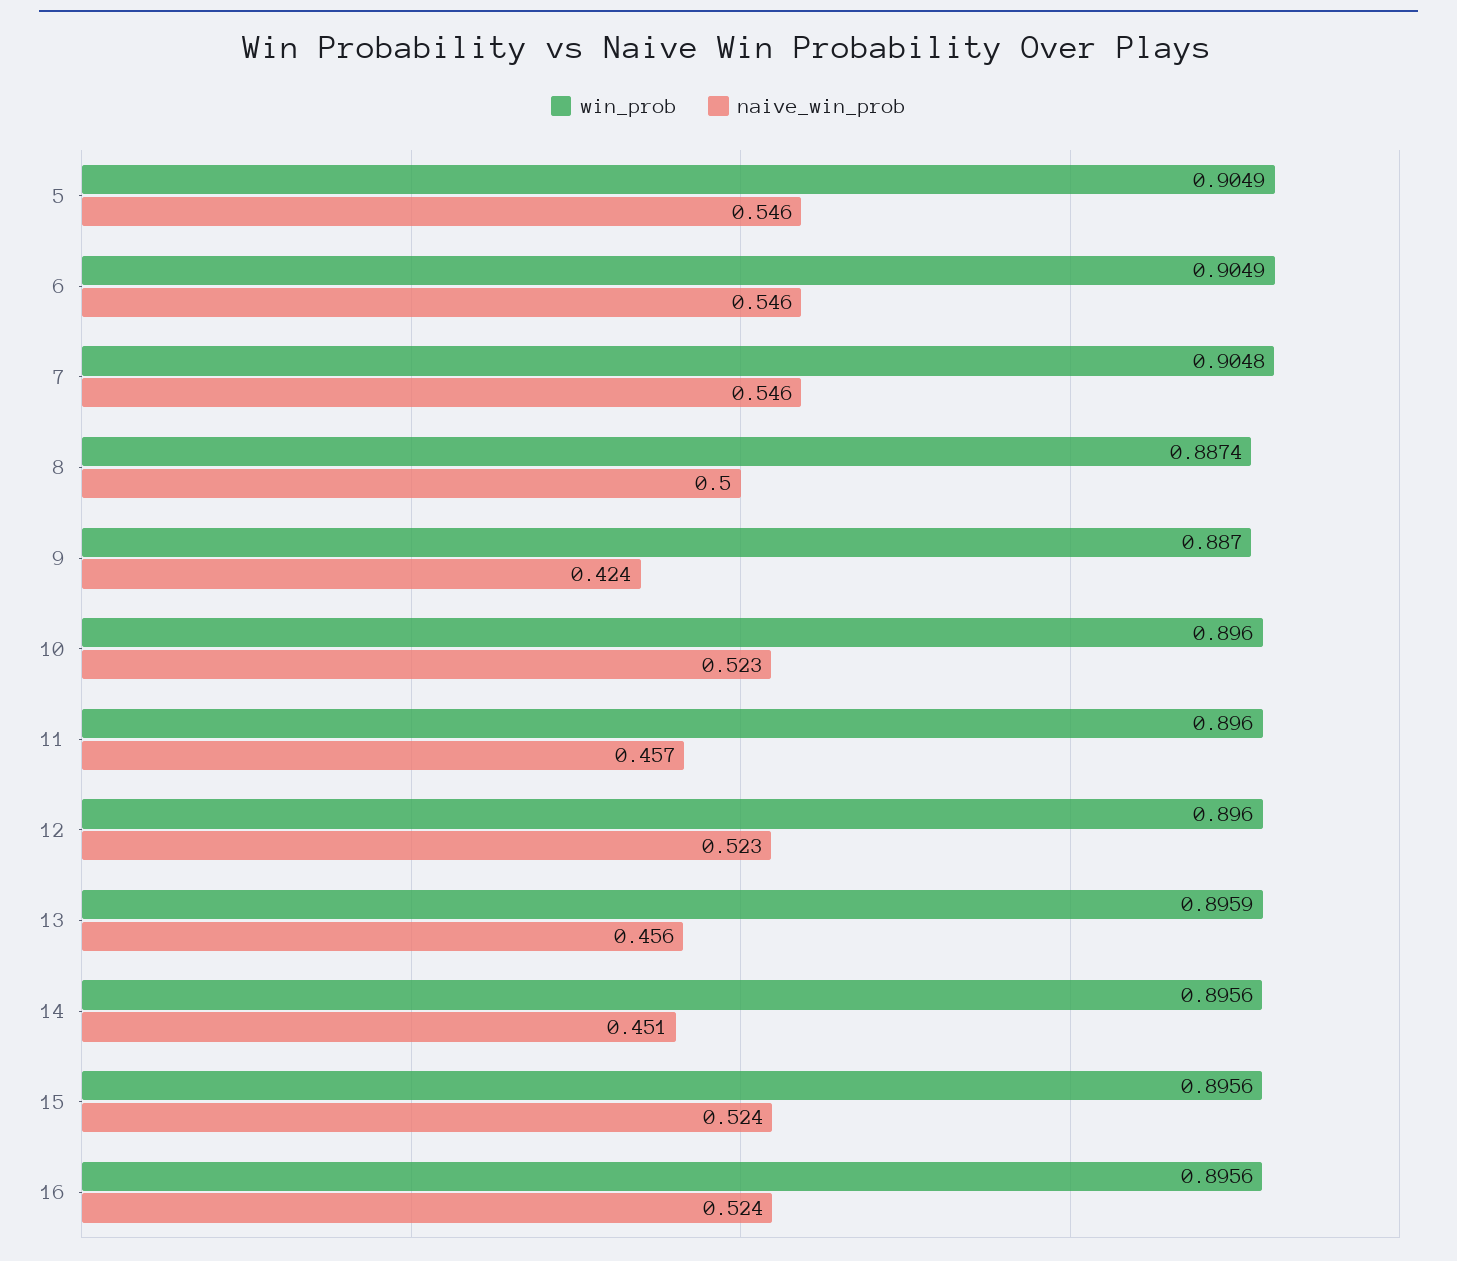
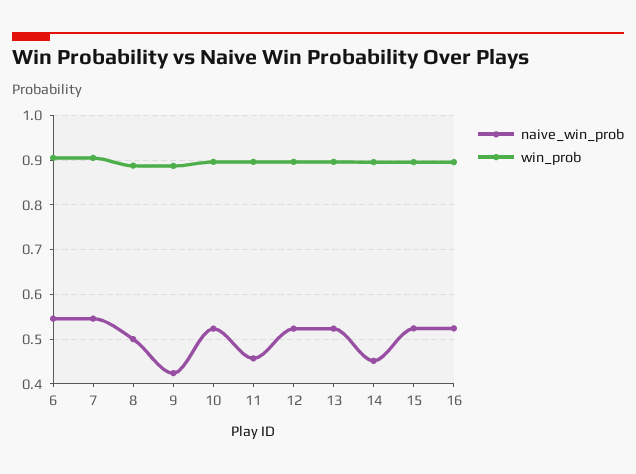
win_prob, 5: 0.9049 -> none
naive_win_prob, 5: 0.546 -> none
naive_win_prob, 13: 0.456 -> 0.52

